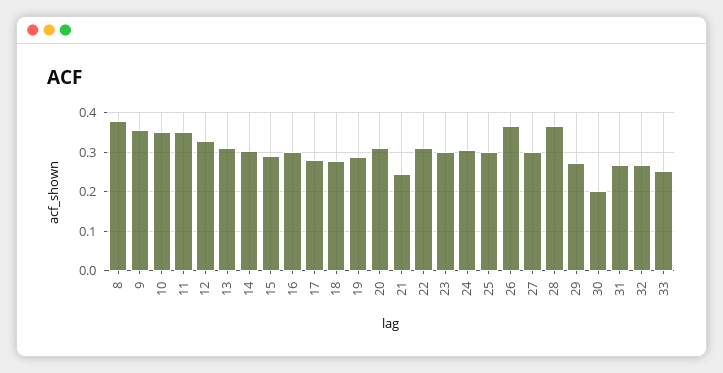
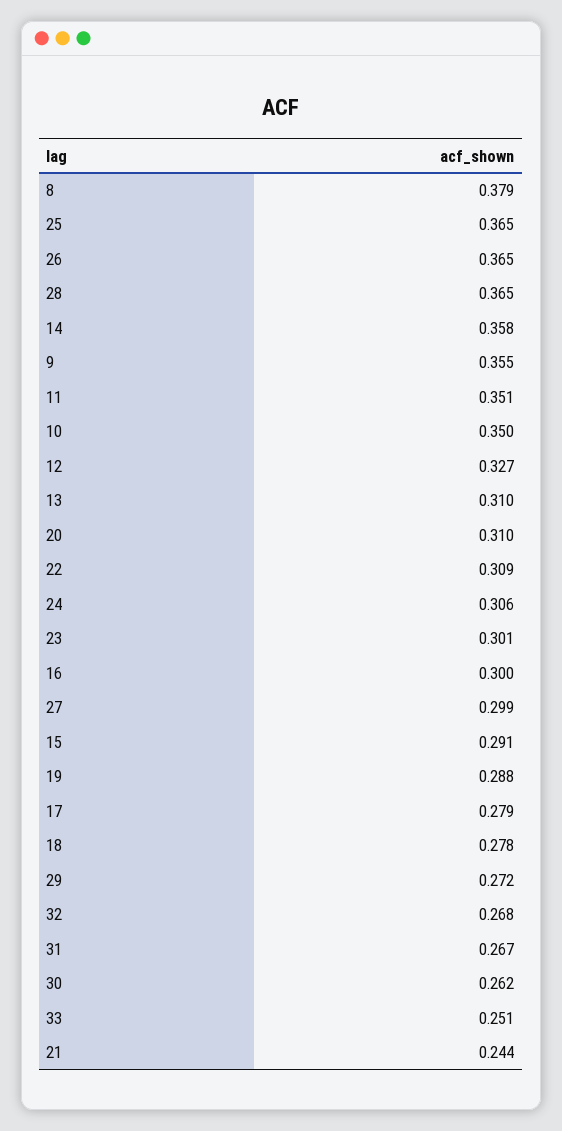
14: 0.3 -> 0.358
25: 0.3 -> 0.365
30: 0.2 -> 0.262

